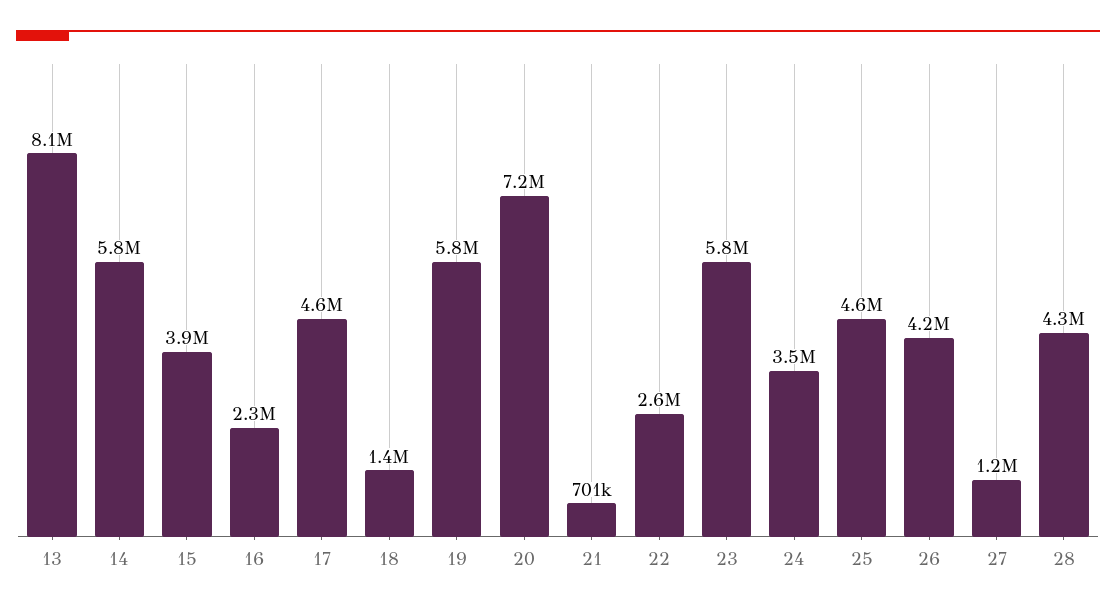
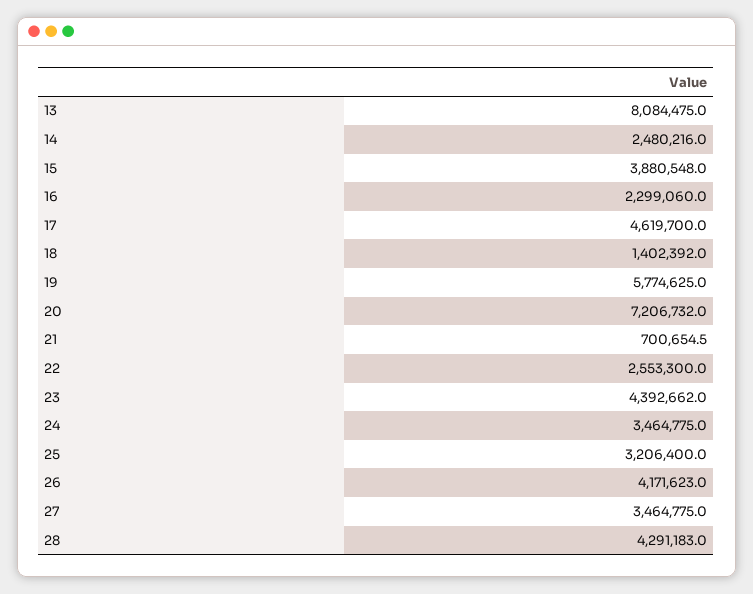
14: 5800000 -> 2480216
23: 5800000 -> 4392662
25: 4600000 -> 3206400
27: 1200000 -> 3464775

